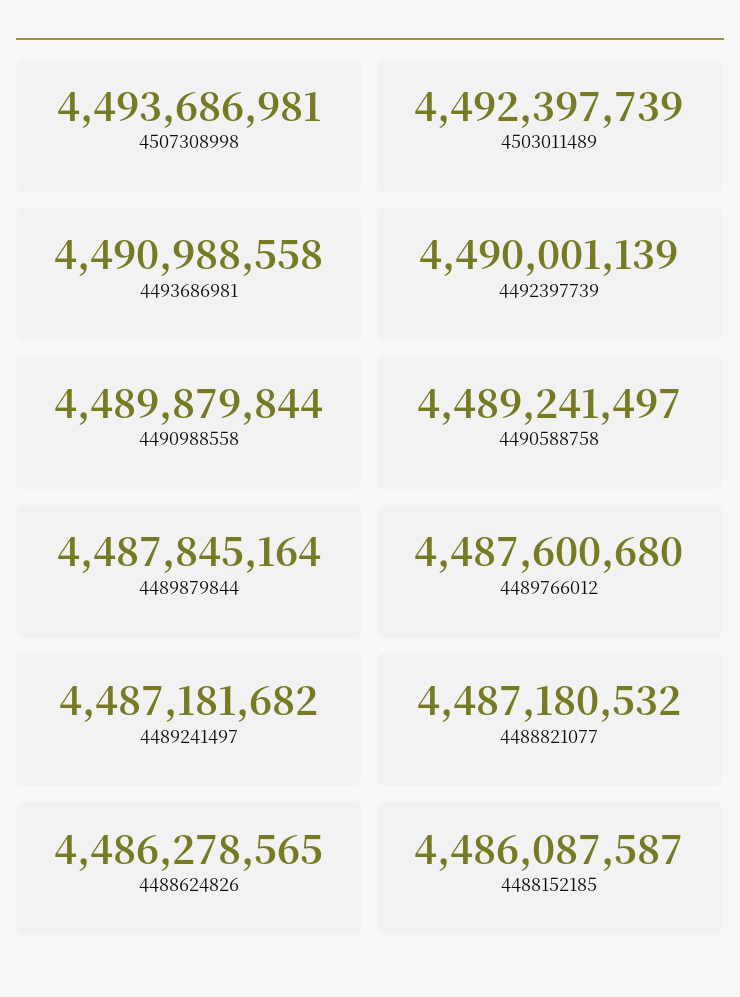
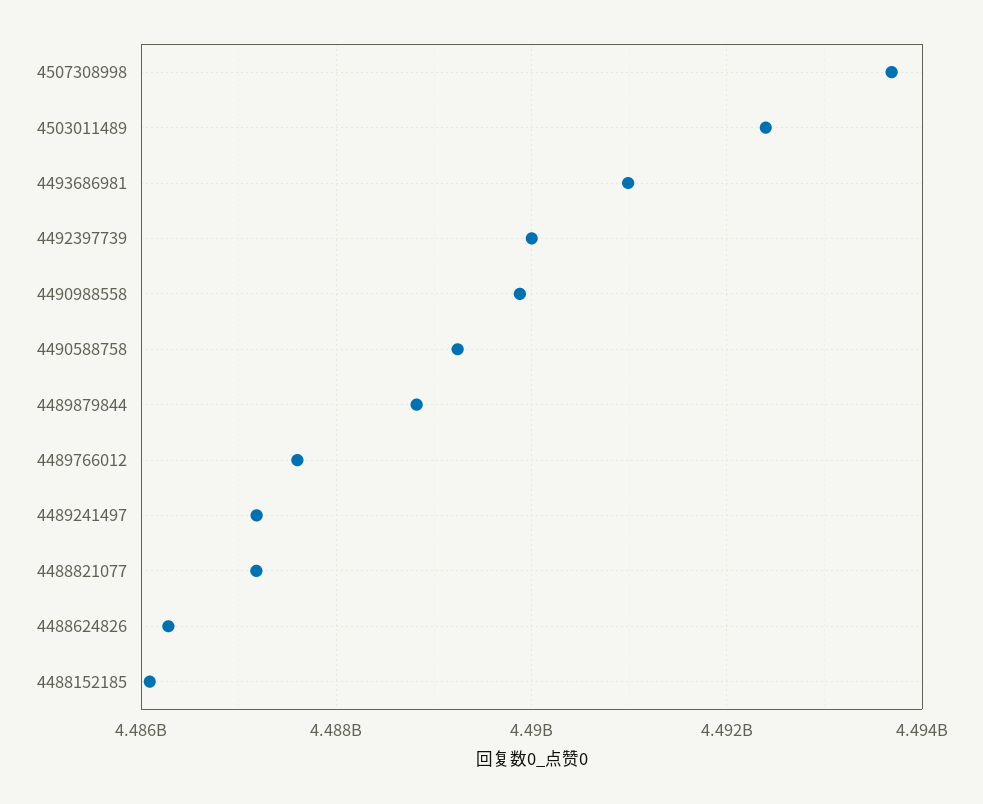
4489879844: 4487845164 -> 4488800000

